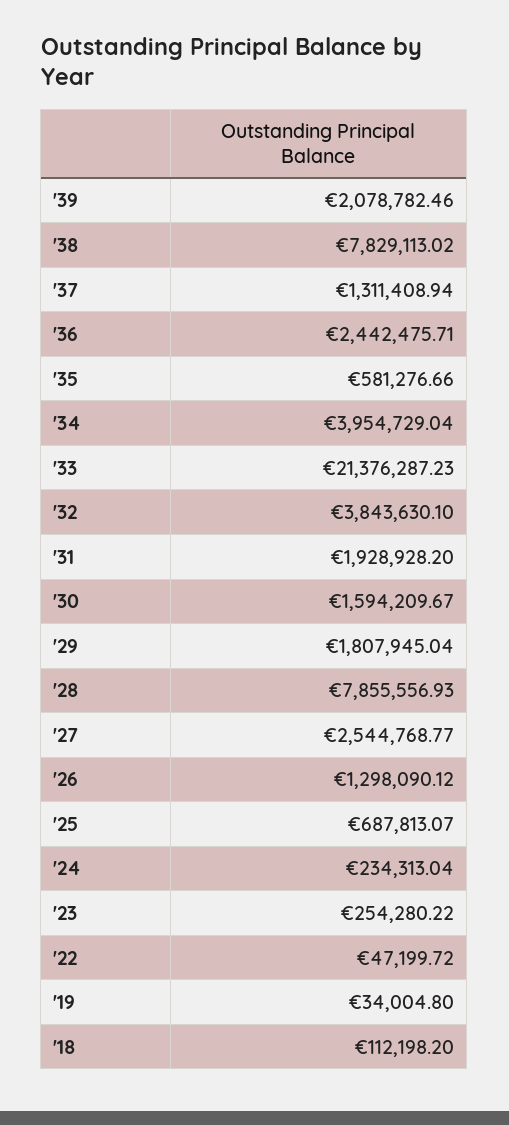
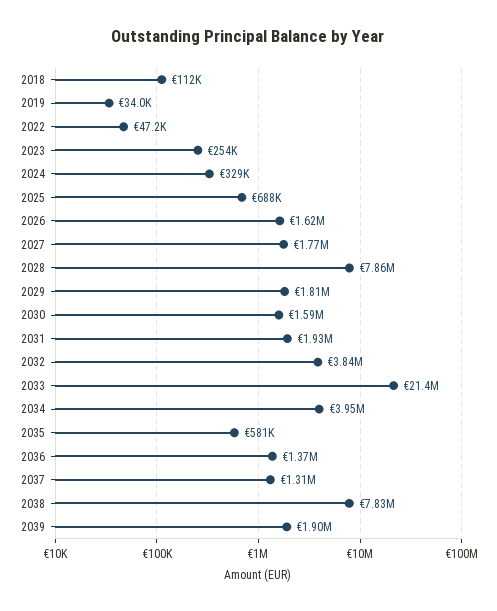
'39: 2078782.46 -> 1900000
'36: 2442475.71 -> 1370000
'27: 2544768.77 -> 1770000
'26: 1298090.12 -> 1620000
'24: 234313.04 -> 329000

